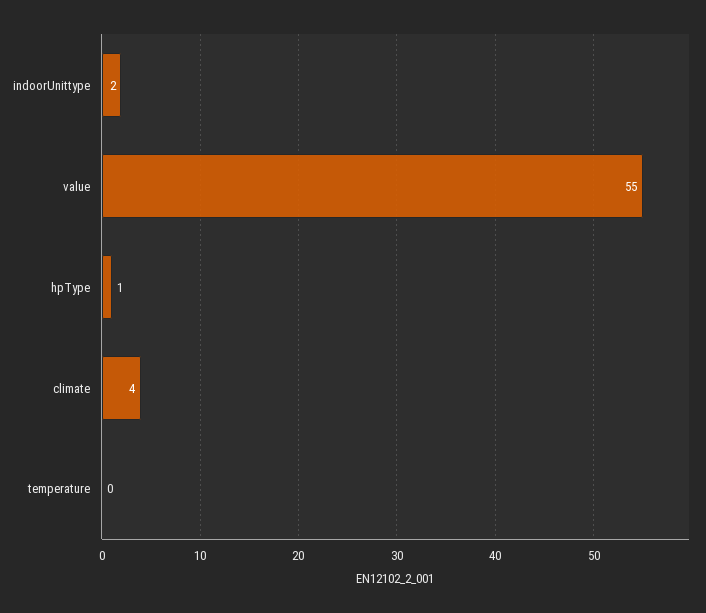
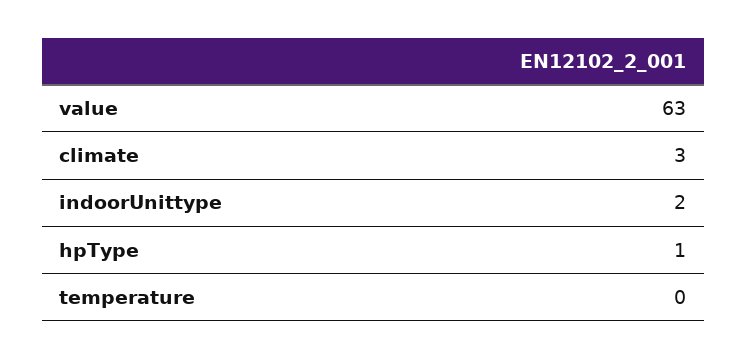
value: 55 -> 63
climate: 4 -> 3

